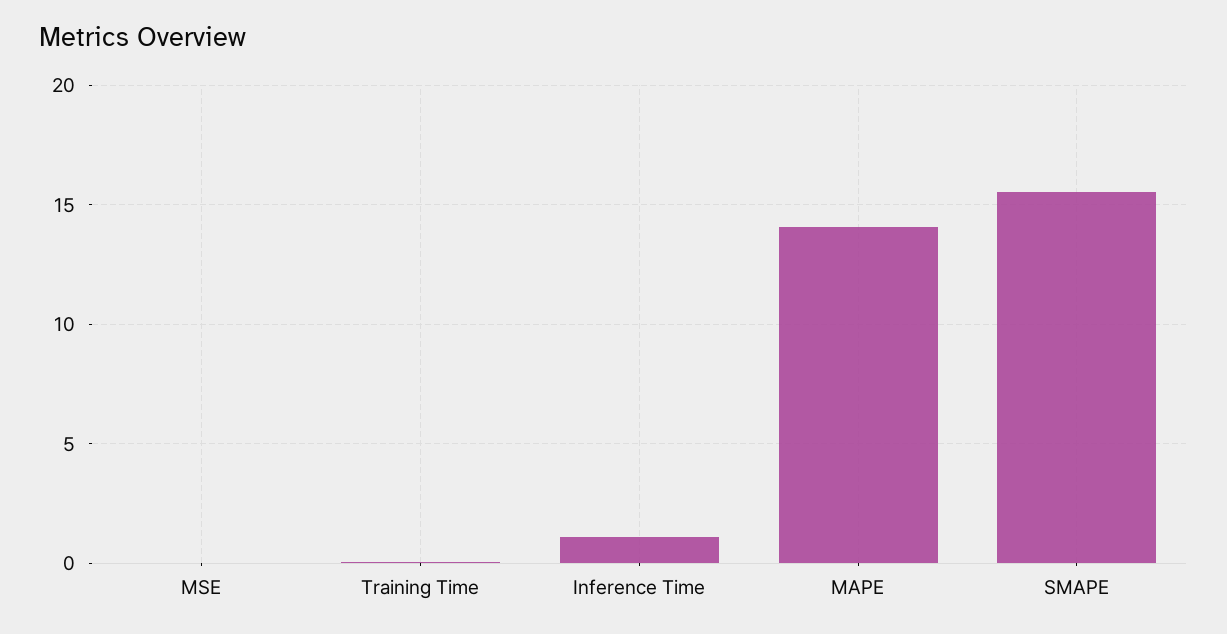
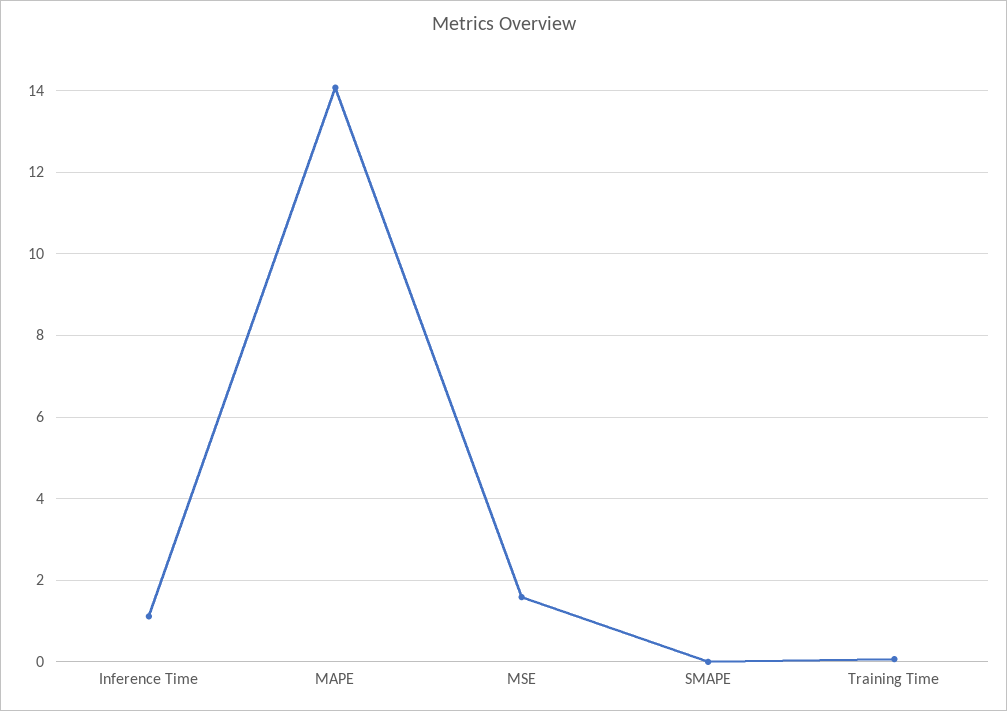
MSE: 0 -> 1.6
SMAPE: 15.5 -> 0

